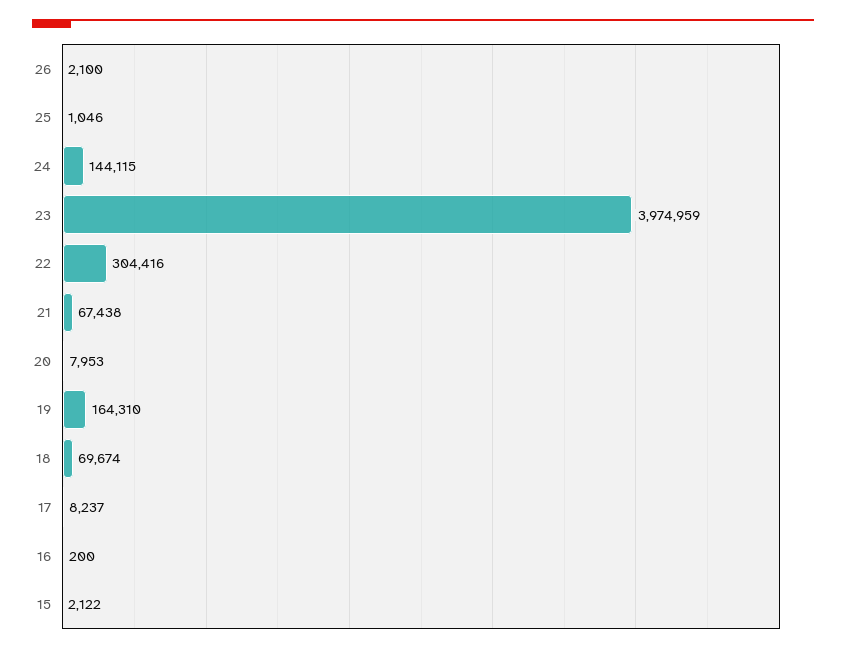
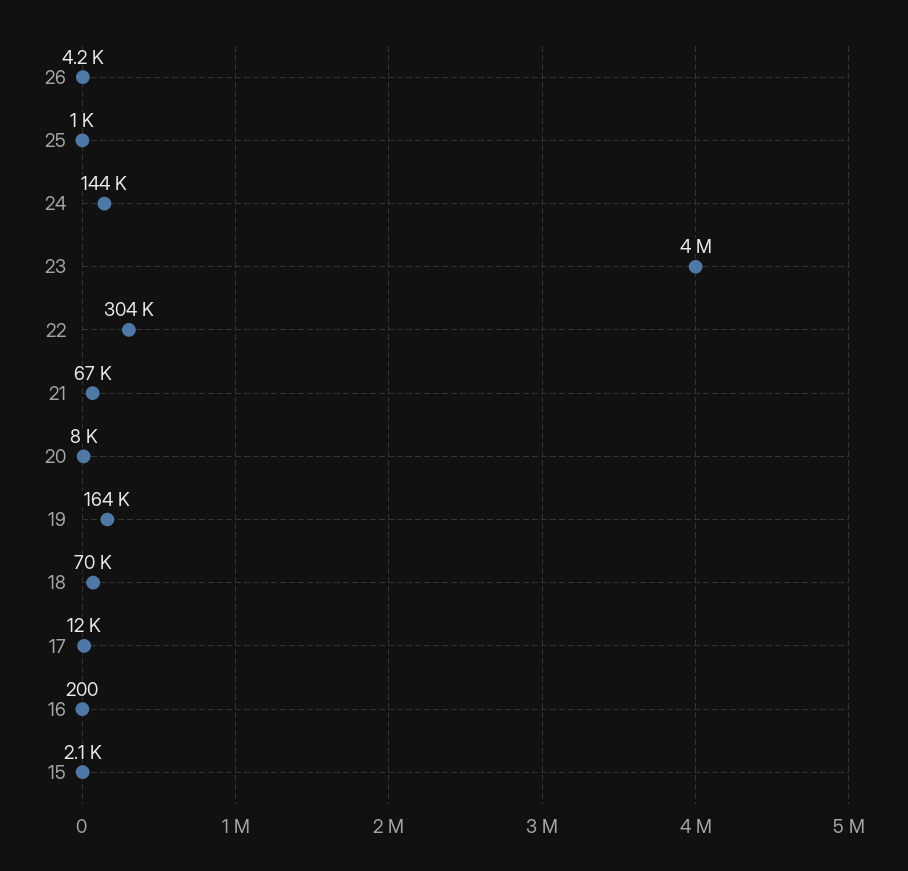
26: 2100 -> 4200
17: 8237 -> 12000

